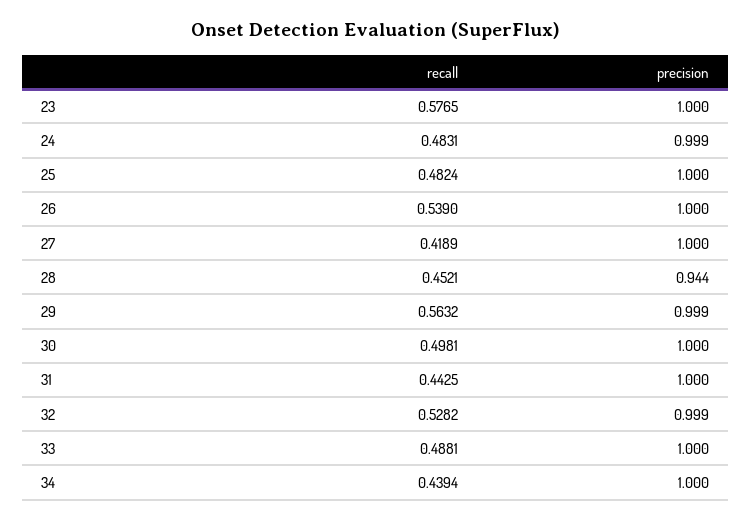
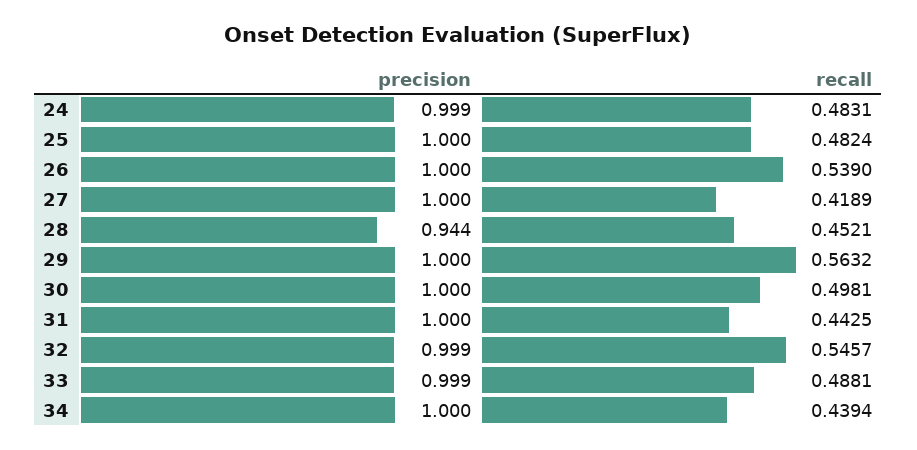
recall, 23: 0.5765 -> none
precision, 23: 1 -> none
precision, 29: 0.999 -> 1
recall, 32: 0.5282 -> 0.5457
precision, 33: 1 -> 0.999

